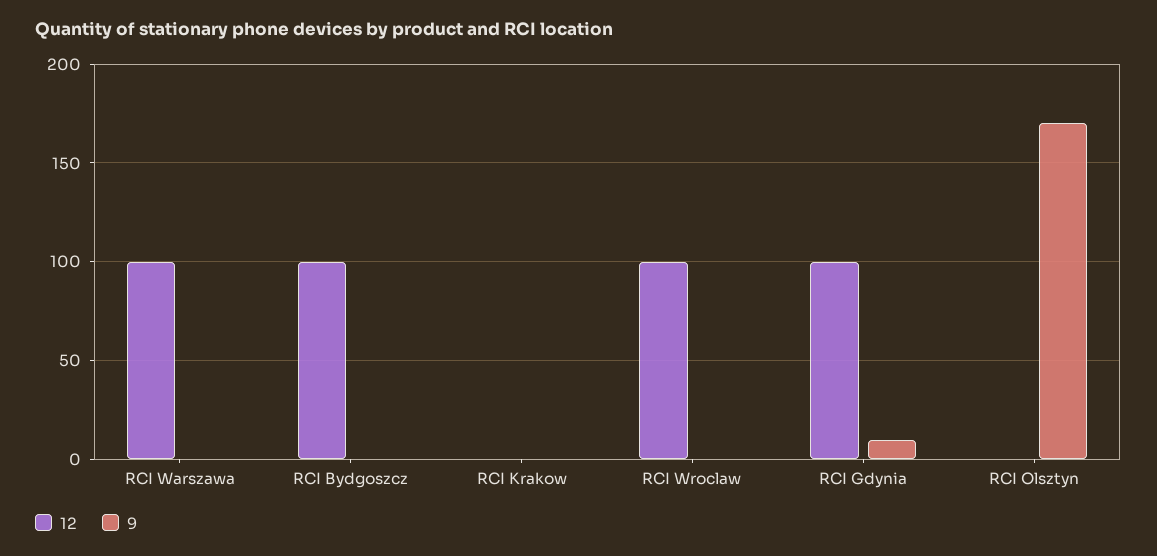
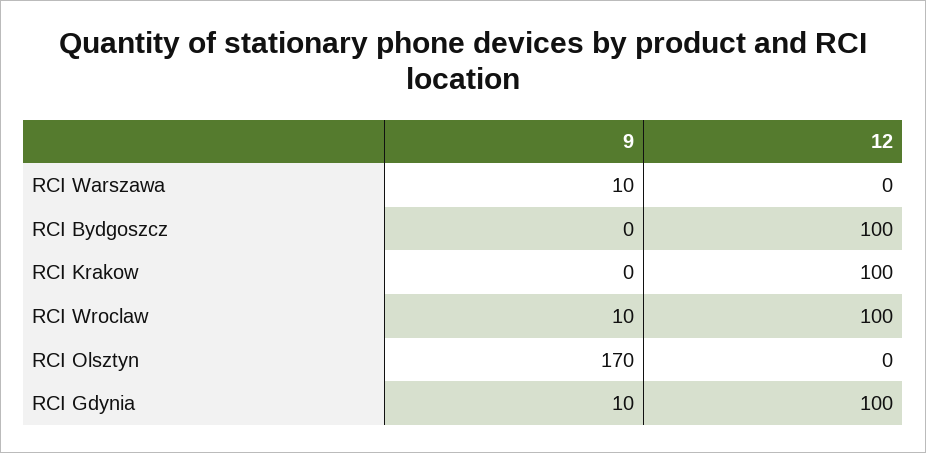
12, RCI Warszawa: 100 -> 0
9, RCI Warszawa: 0 -> 10
12, RCI Krakow: 0 -> 100
9, RCI Wroclaw: 0 -> 10

